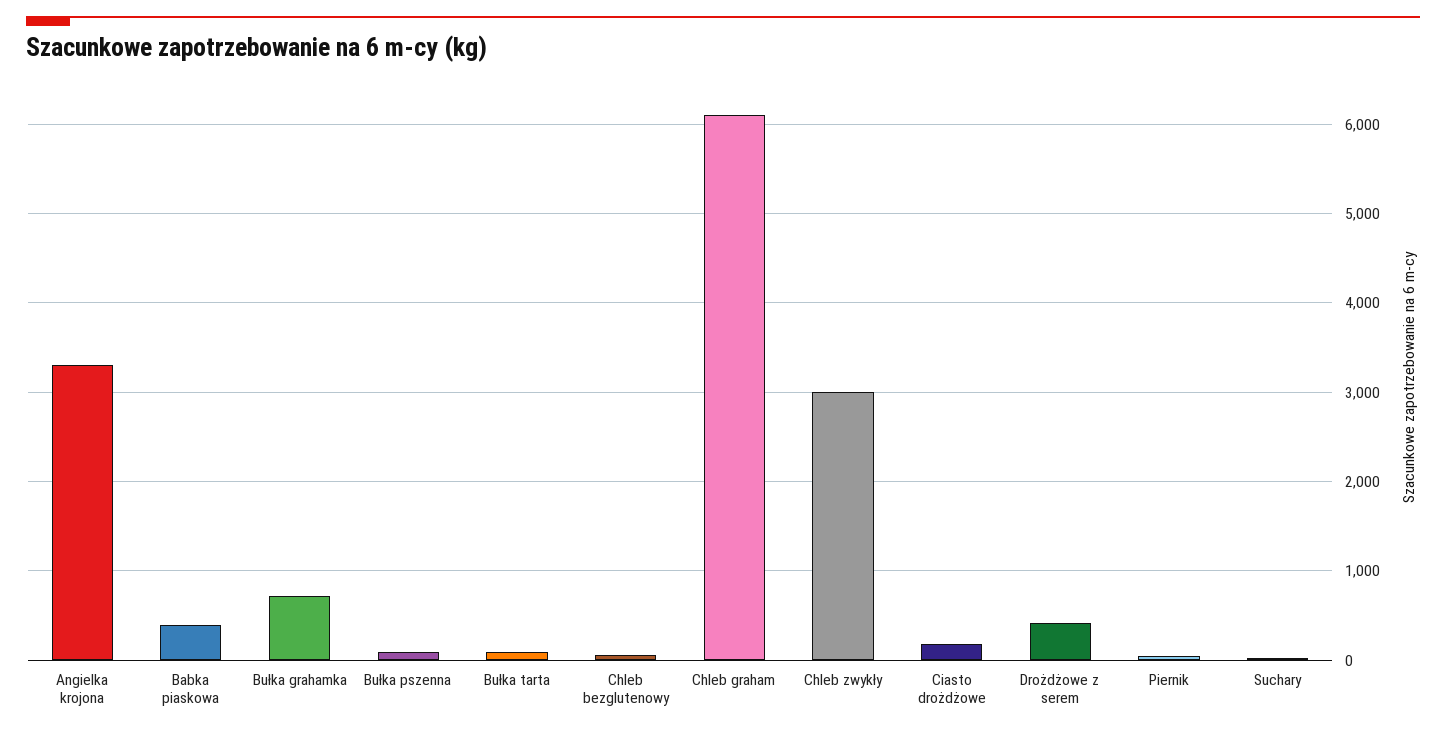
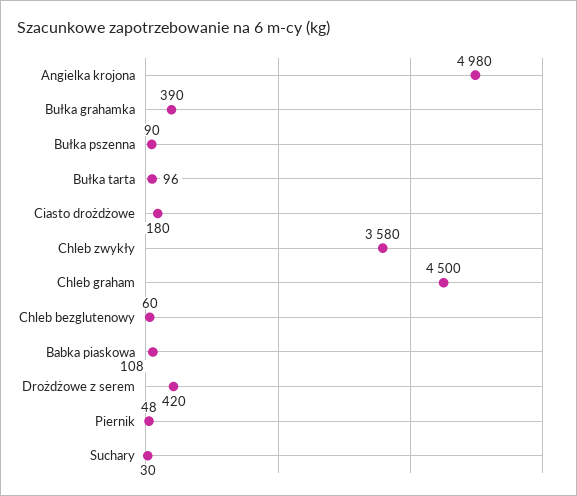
Angielka krojona: 3300 -> 4980
Babka piaskowa: 400 -> 108
Bułka grahamka: 700 -> 390
Chleb graham: 6100 -> 4500
Chleb zwykły: 3000 -> 3580

